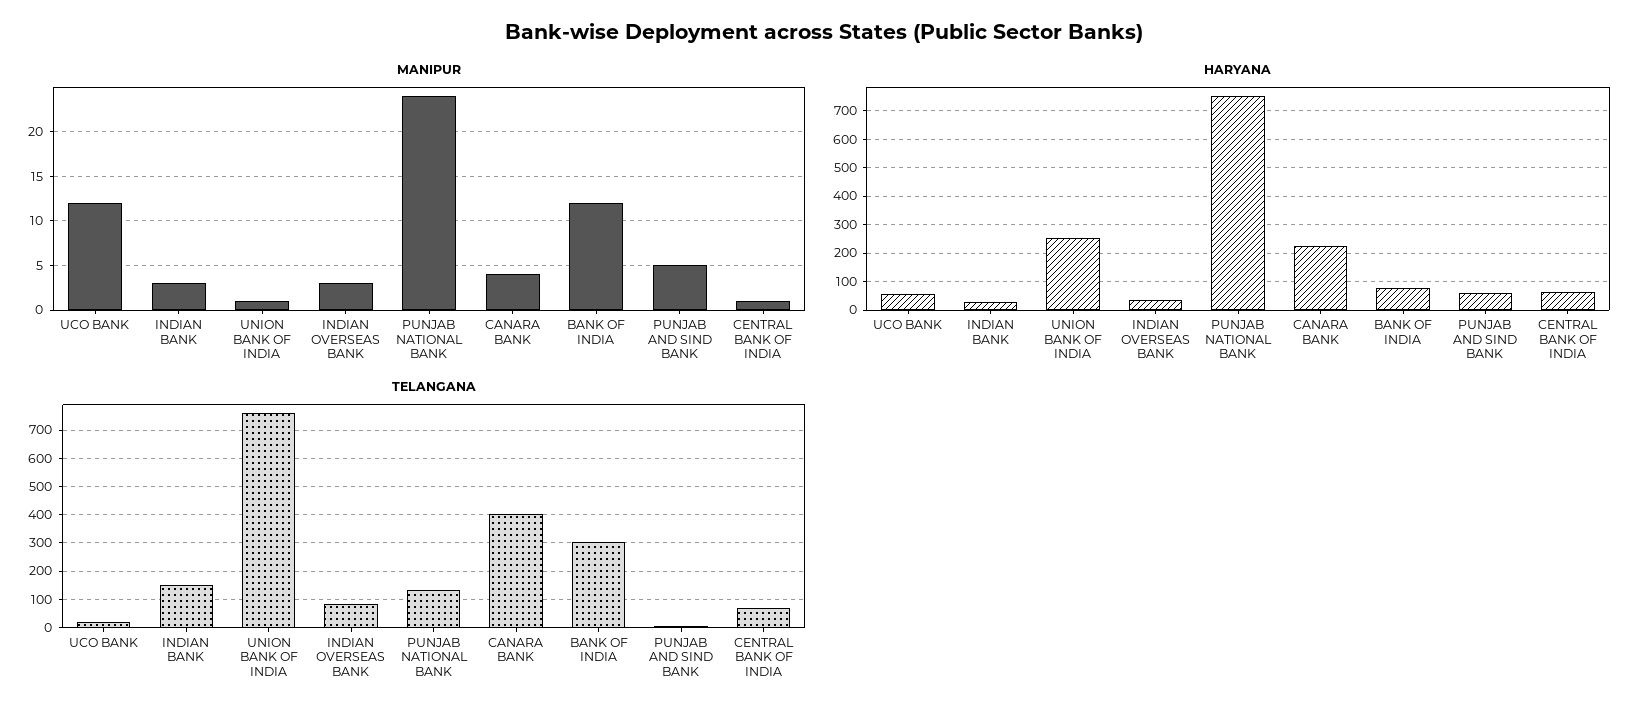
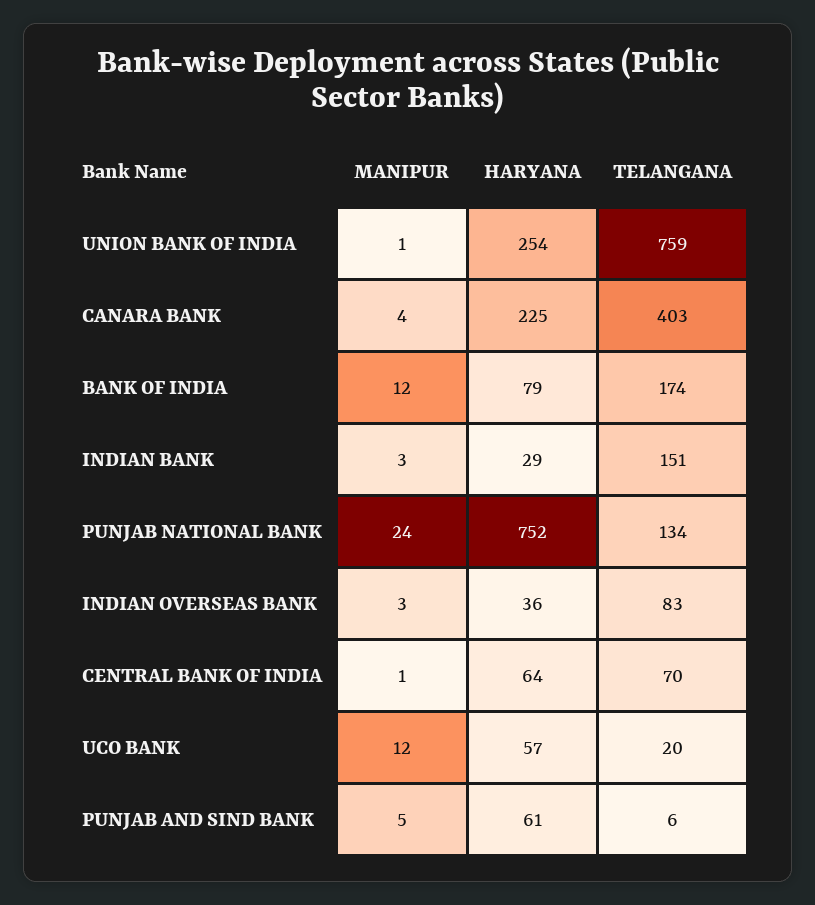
TELANGANA, BANK OF INDIA: 300 -> 174

